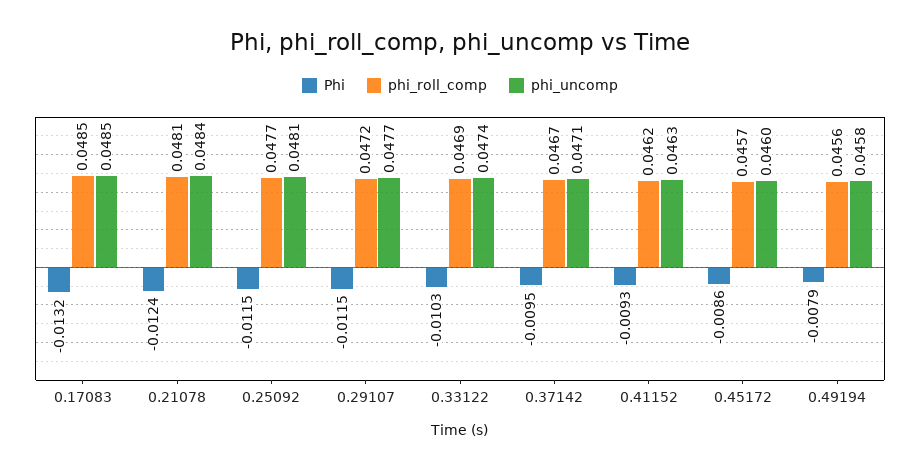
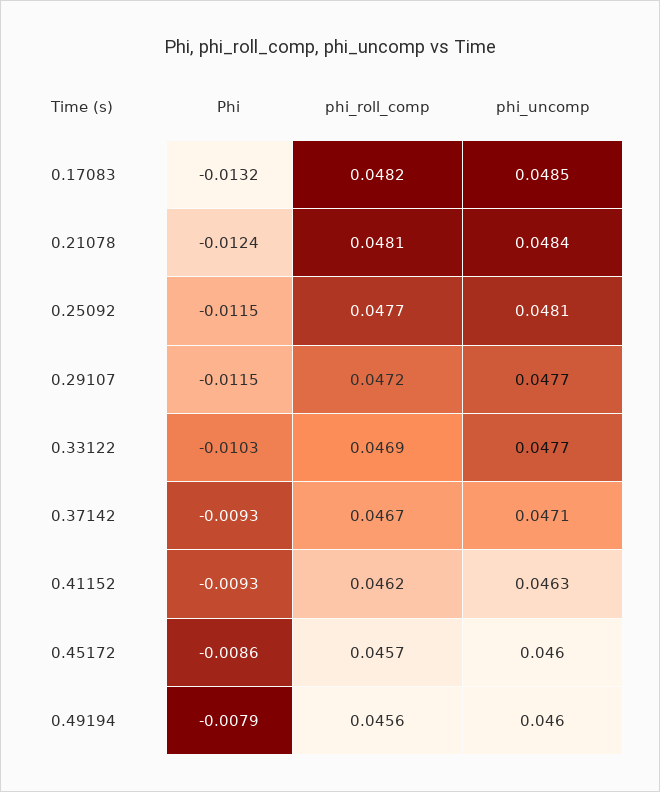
phi_roll_comp, 0.17083: 0.0485 -> 0.0482
phi_uncomp, 0.33122: 0.0474 -> 0.0477
Phi, 0.37142: -0.0095 -> -0.0093
phi_uncomp, 0.49194: 0.0458 -> 0.046

